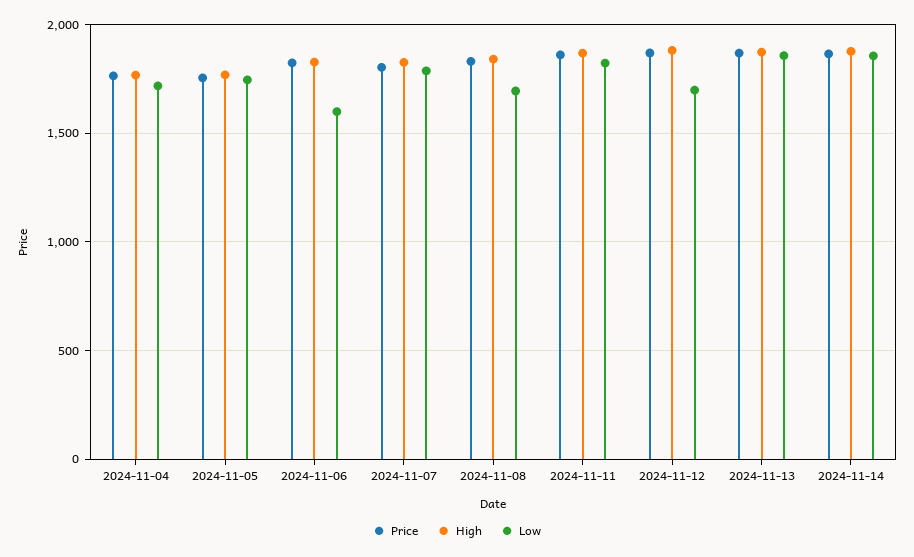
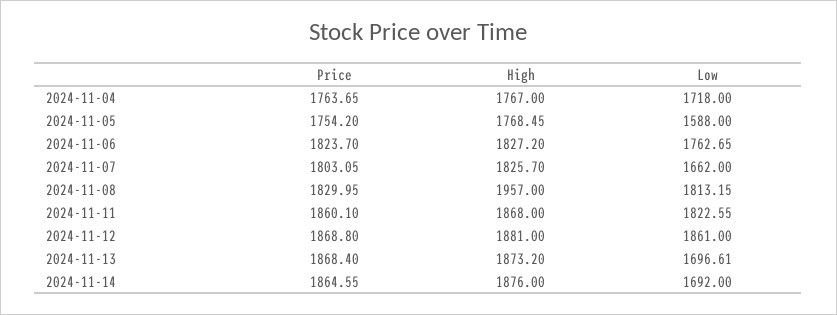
Low, 2024-11-05: 1750 -> 1588
Low, 2024-11-06: 1600 -> 1762.65
Low, 2024-11-07: 1800 -> 1662
High, 2024-11-08: 1850 -> 1957
Low, 2024-11-08: 1700 -> 1813.15
Low, 2024-11-12: 1700 -> 1861
Low, 2024-11-13: 1850 -> 1696.61
Low, 2024-11-14: 1850 -> 1692

